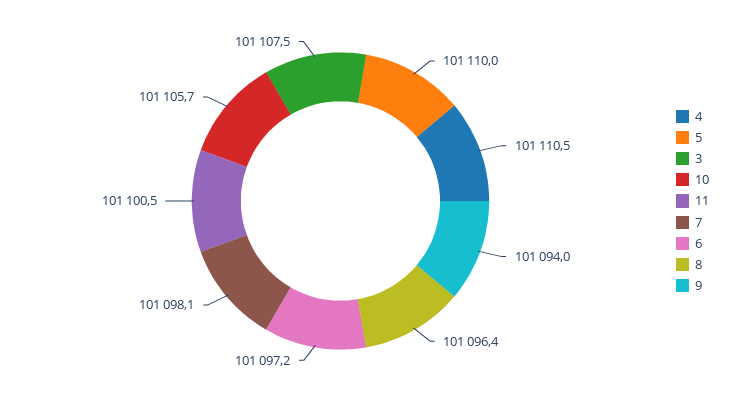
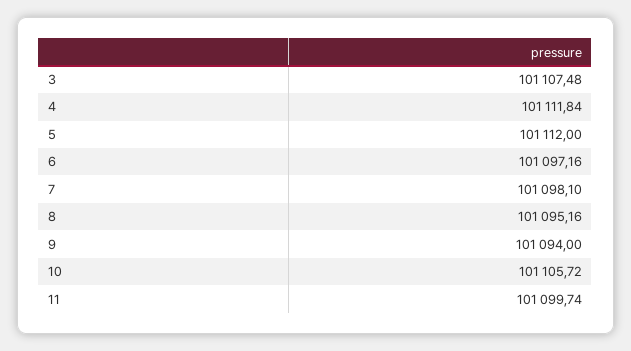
4: 101110.5 -> 101111.84
5: 101110 -> 101112
11: 101100.5 -> 101099.74
8: 101096.4 -> 101095.16

